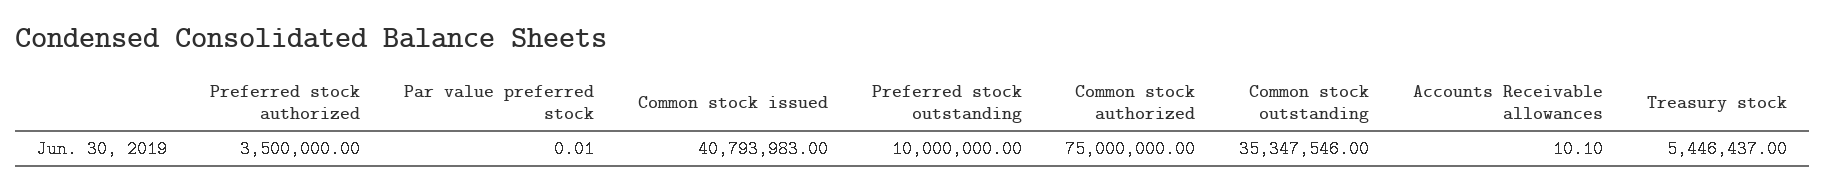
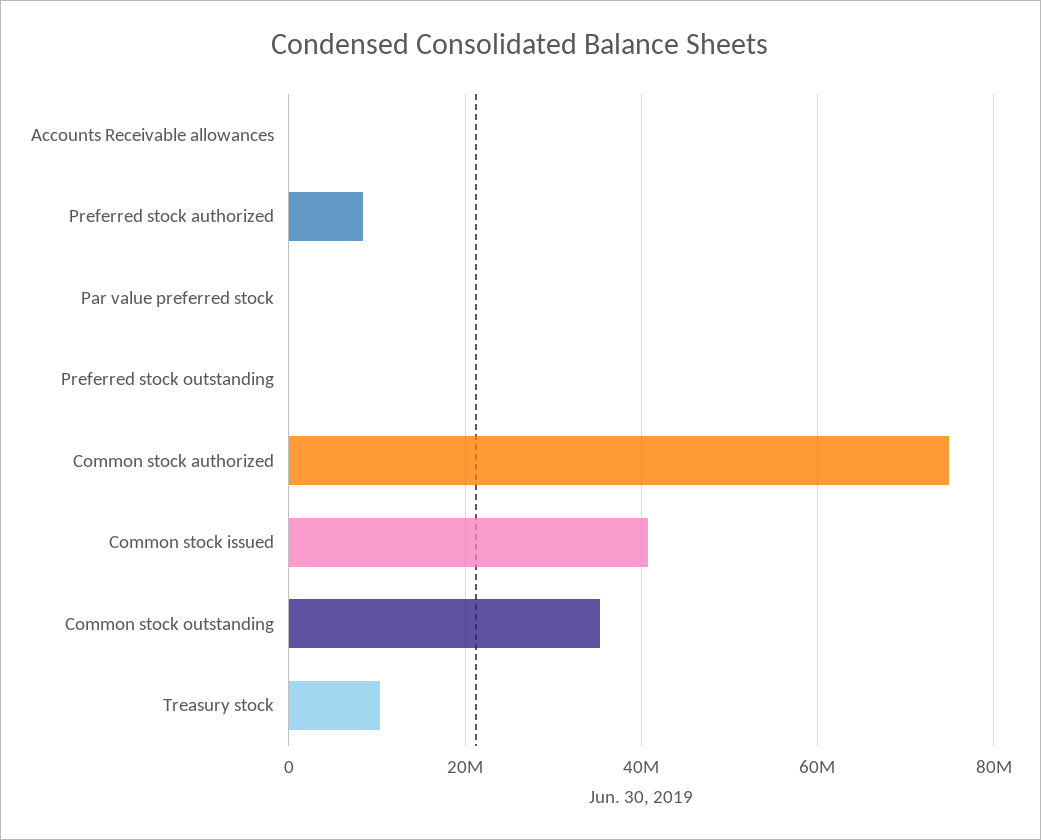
Preferred stock authorized: 3500000 -> 8000000
Preferred stock outstanding: 10000000 -> 0
Treasury stock: 5446437 -> 10000000

